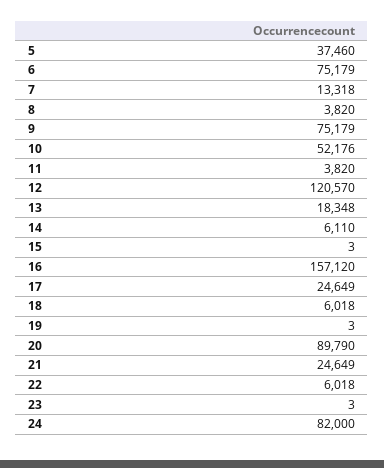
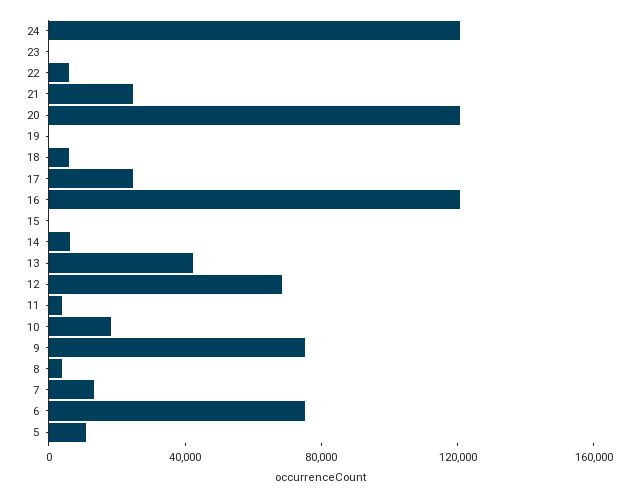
5: 37460 -> 10000
10: 52176 -> 20000
12: 120570 -> 70000
13: 18348 -> 40000
16: 157120 -> 120000
20: 89790 -> 120000
24: 82000 -> 120000

